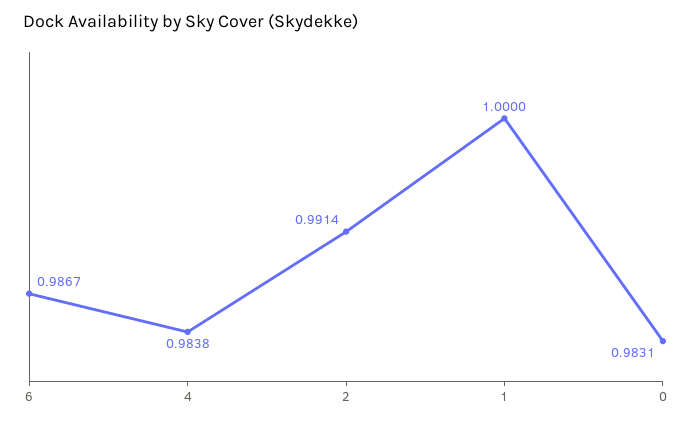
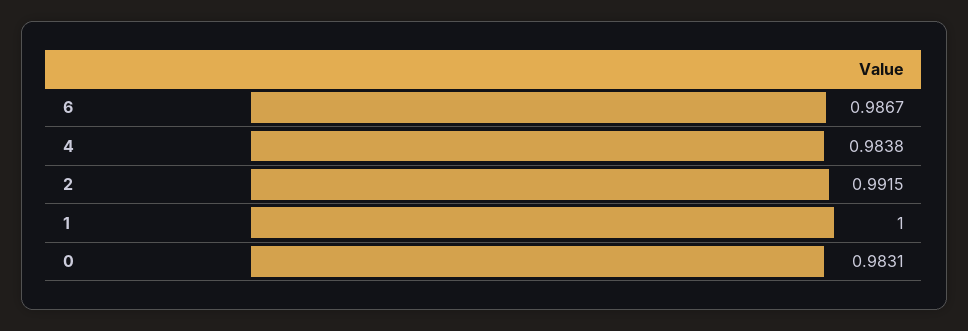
2: 0.9914 -> 0.9915

